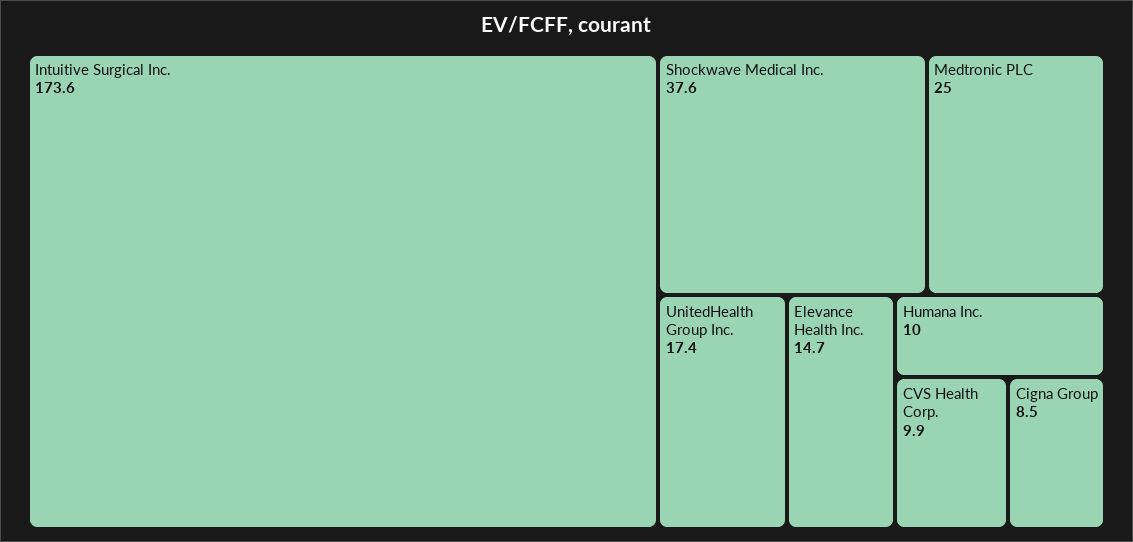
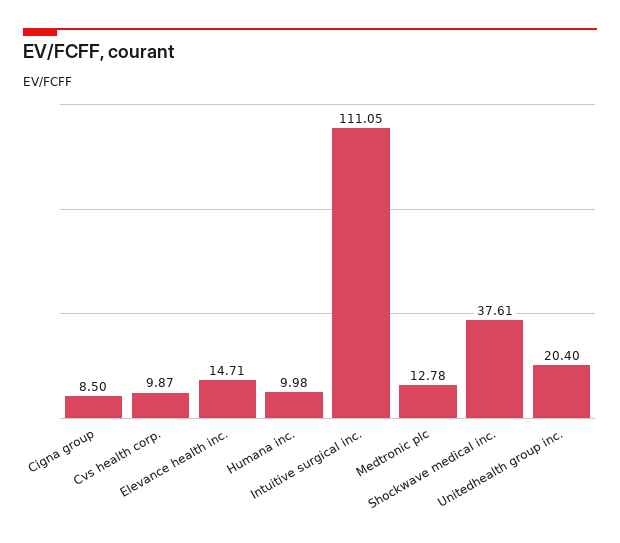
Intuitive Surgical Inc.: 173.6 -> 111.05
Medtronic PLC: 25 -> 12.78
UnitedHealth Group Inc.: 17.4 -> 20.4

